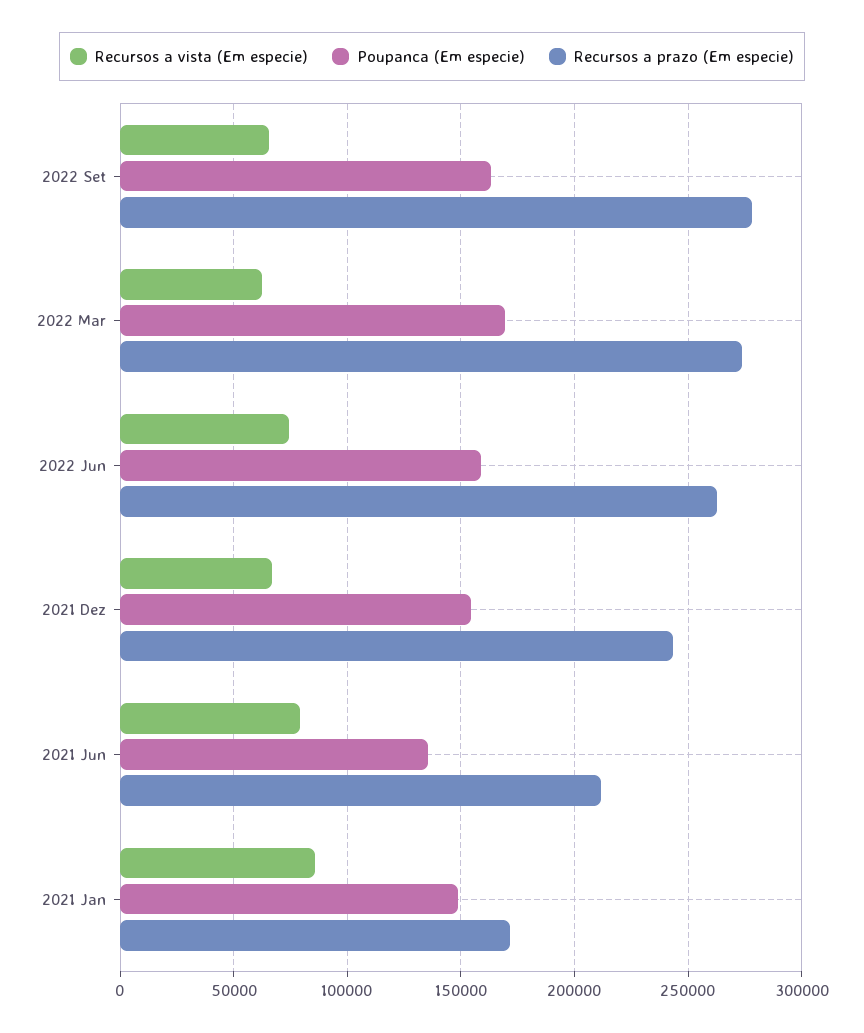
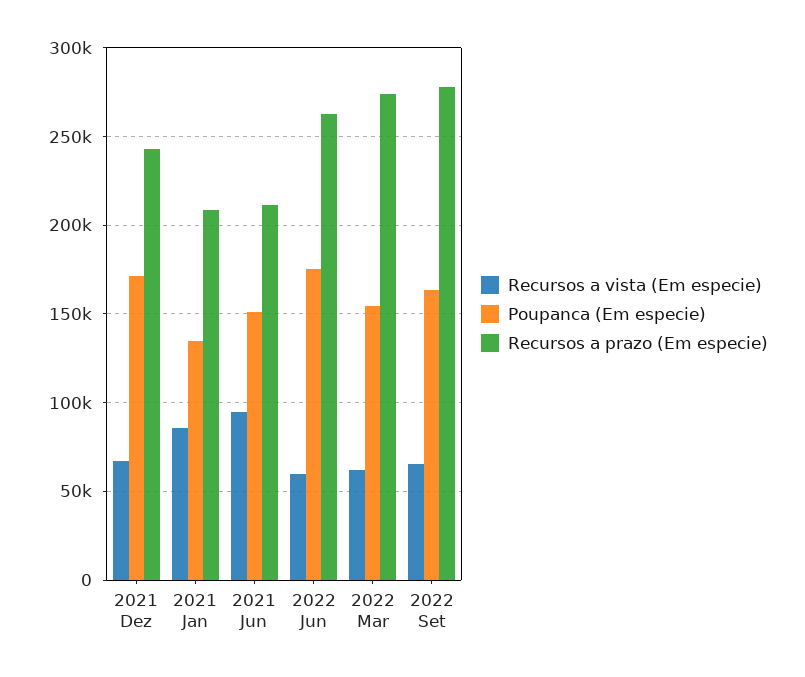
Poupanca (Em especie), 2022 Mar: 170000 -> 155000
Recursos a vista (Em especie), 2022 Jun: 75000 -> 60000
Poupanca (Em especie), 2022 Jun: 160000 -> 175000
Poupanca (Em especie), 2021 Dez: 155000 -> 170000
Recursos a vista (Em especie), 2021 Jun: 80000 -> 95000
Poupanca (Em especie), 2021 Jun: 135000 -> 150000
Poupanca (Em especie), 2021 Jan: 150000 -> 135000
Recursos a prazo (Em especie), 2021 Jan: 170000 -> 210000

